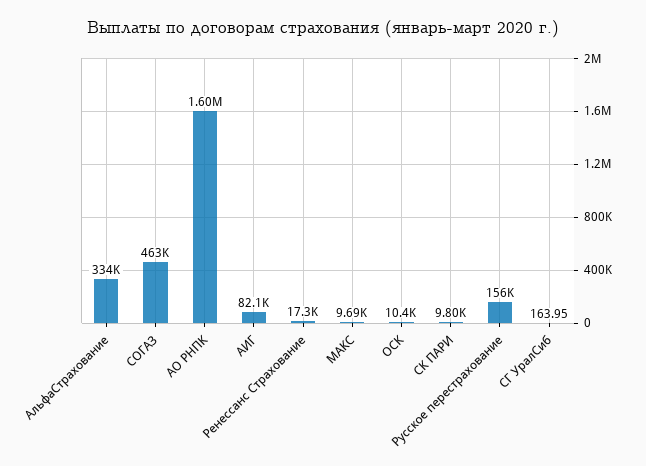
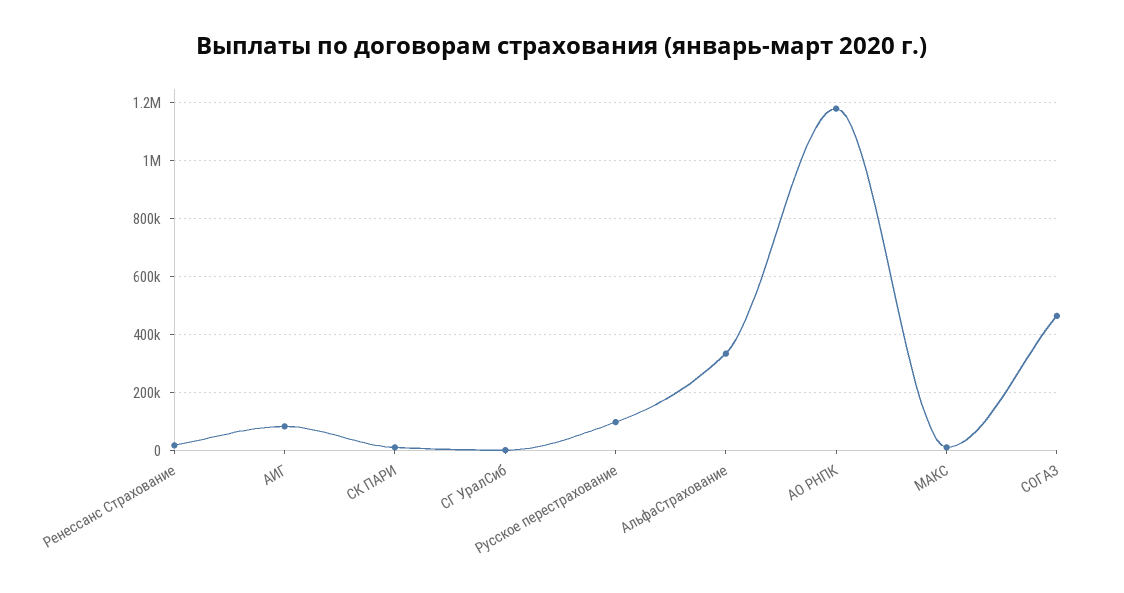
АО РНПК: 1600000 -> 1175000
ОСК: 10400 -> none
Русское перестрахование: 156000 -> 100000

